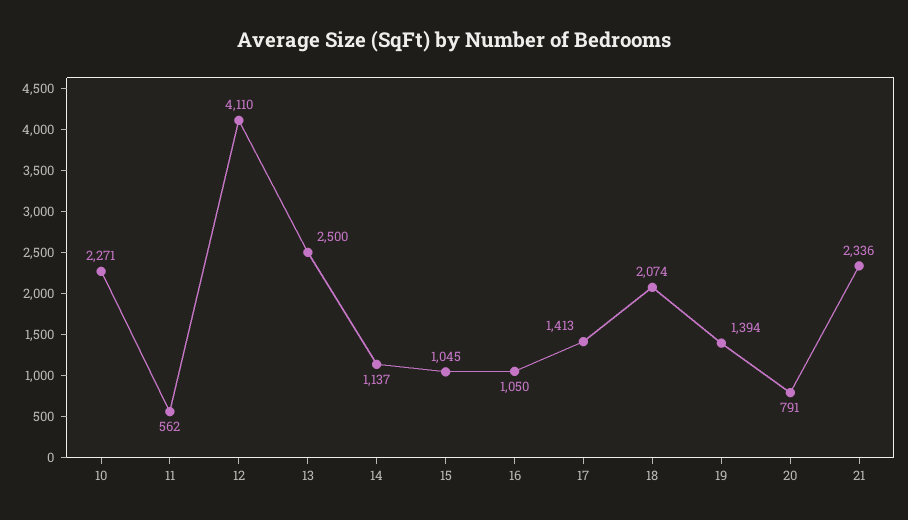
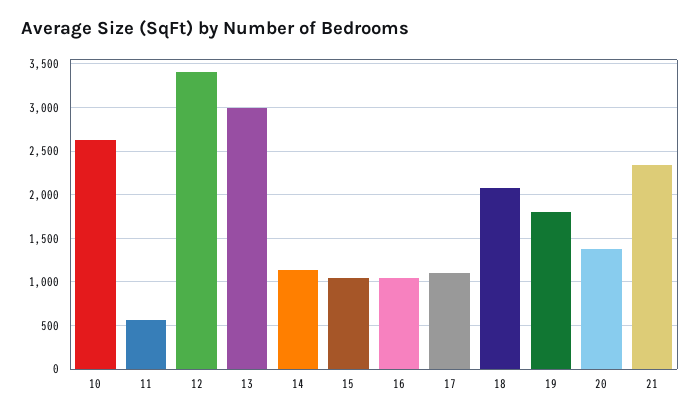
10: 2271 -> 2600
12: 4110 -> 3400
13: 2500 -> 3000
17: 1413 -> 1100
19: 1394 -> 1800
20: 791 -> 1400

